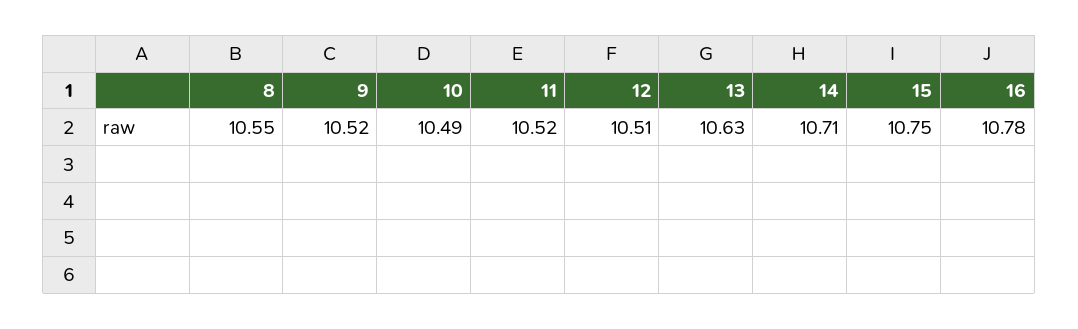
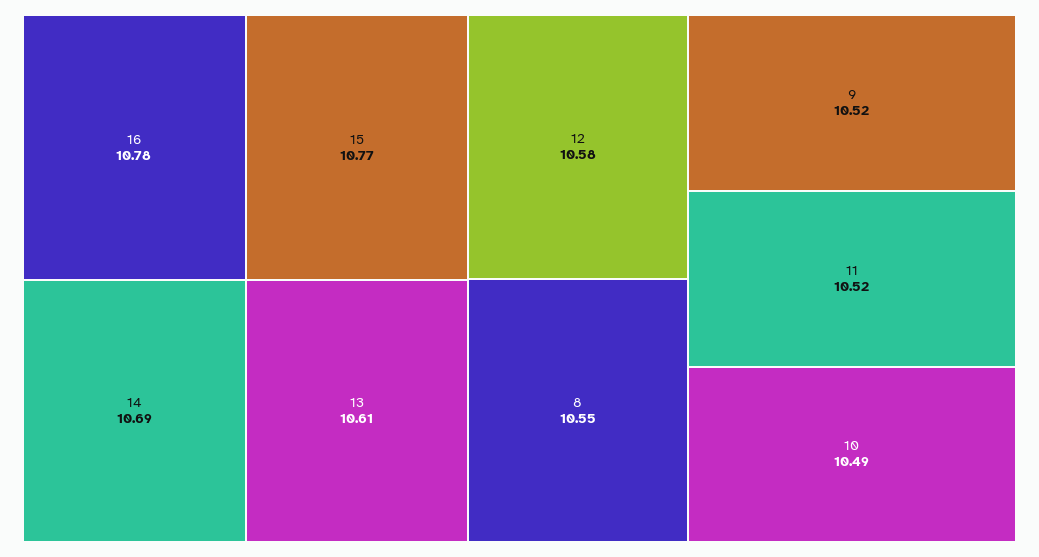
12: 10.51 -> 10.58
13: 10.63 -> 10.61
14: 10.71 -> 10.69
15: 10.75 -> 10.77

